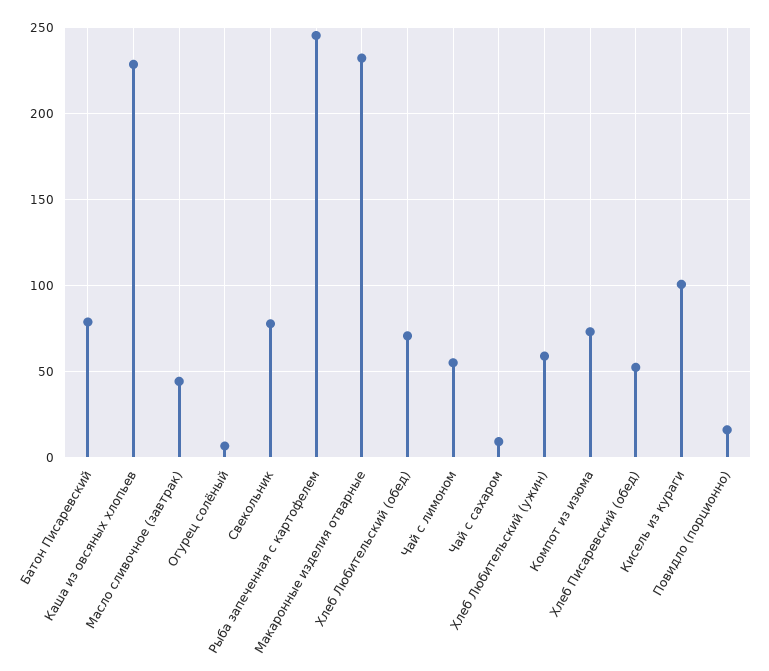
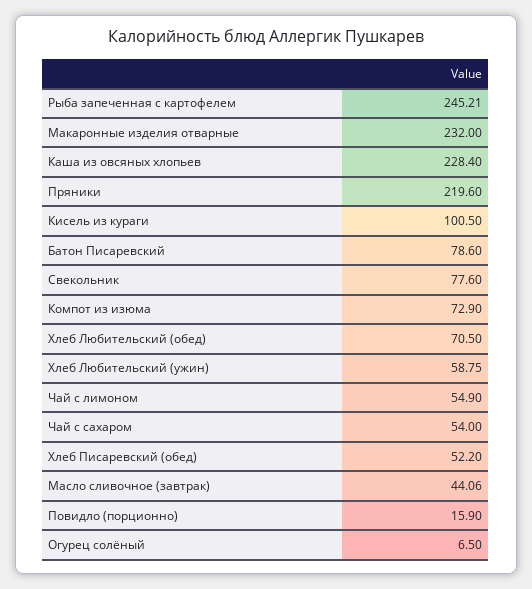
Чай с сахаром: 10 -> 54
Пряники: none -> 219.6

